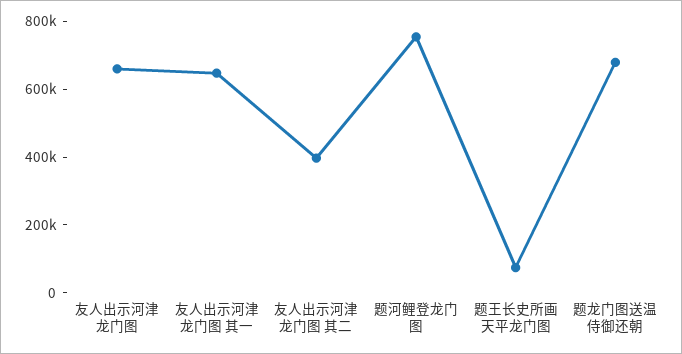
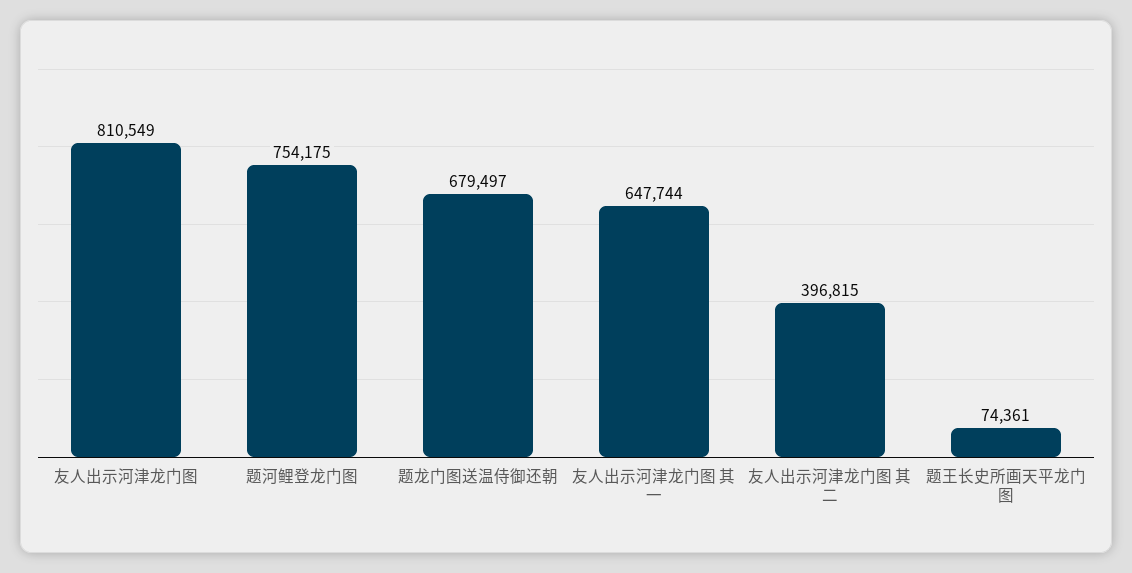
友人出示河津龙门图: 650000 -> 810549

